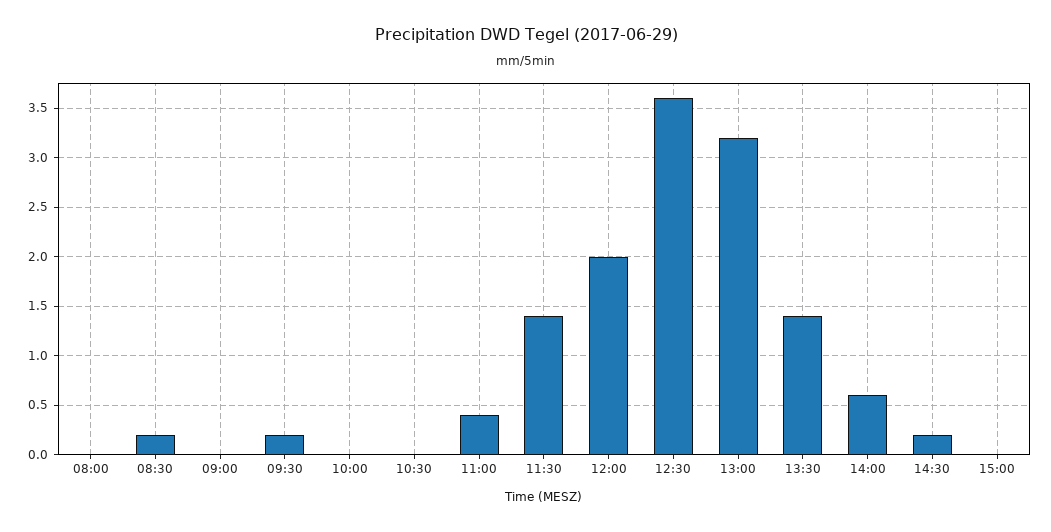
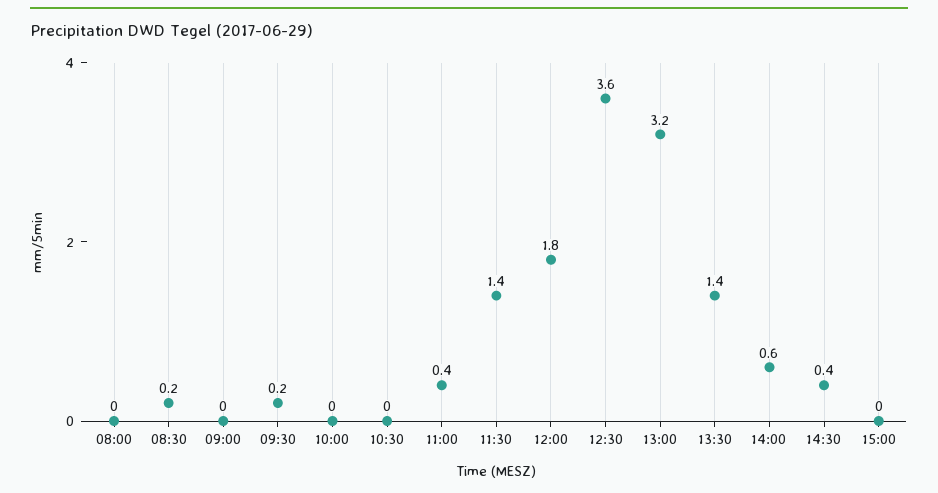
12:00: 2 -> 1.8
14:30: 0.2 -> 0.4

